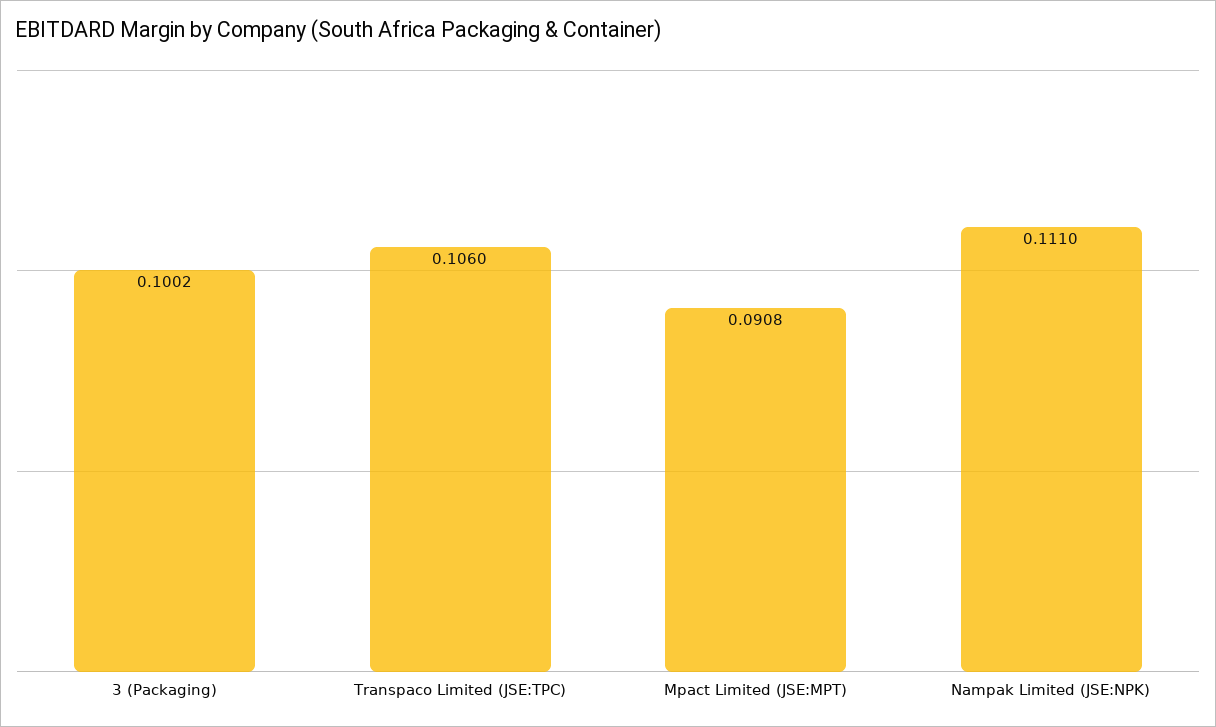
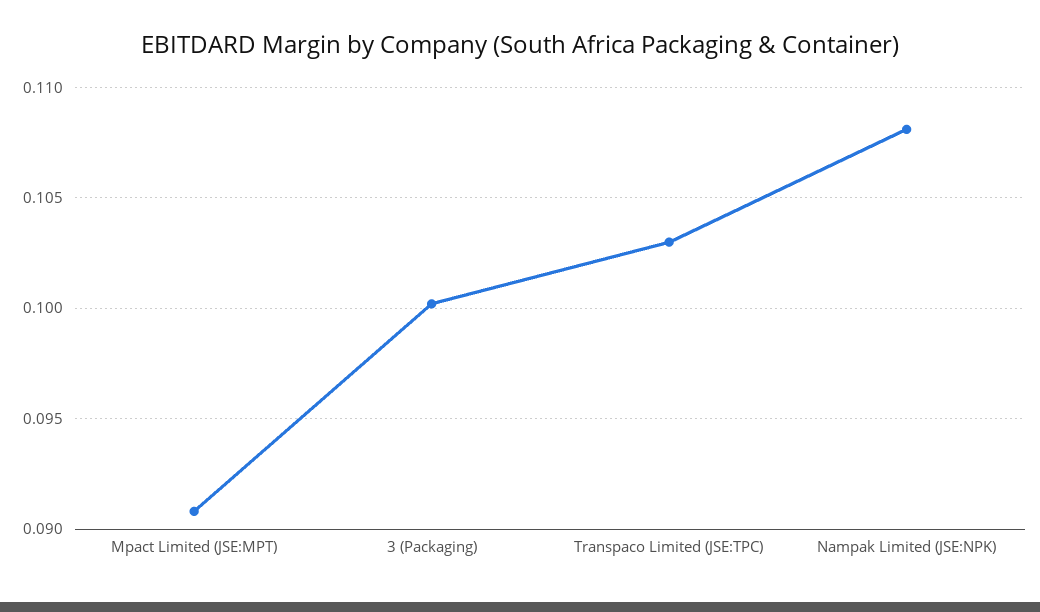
Transpaco Limited (JSE:TPC): 0.106 -> 0.103
Nampak Limited (JSE:NPK): 0.111 -> 0.108

